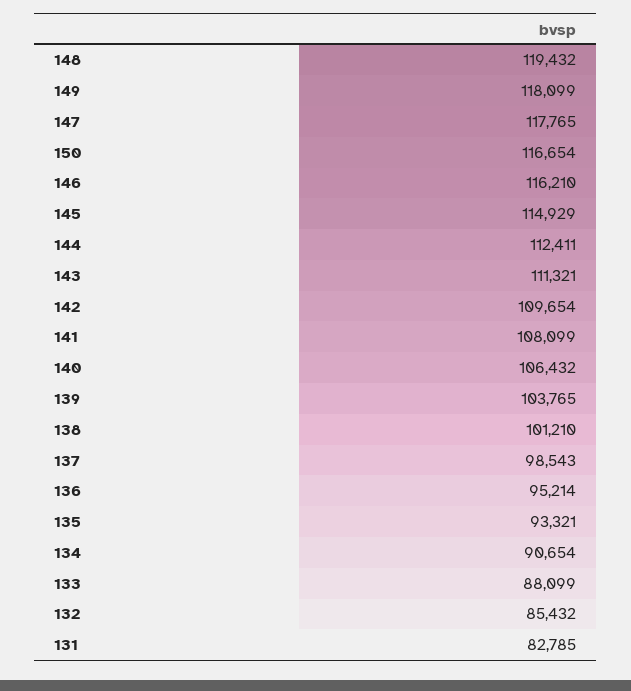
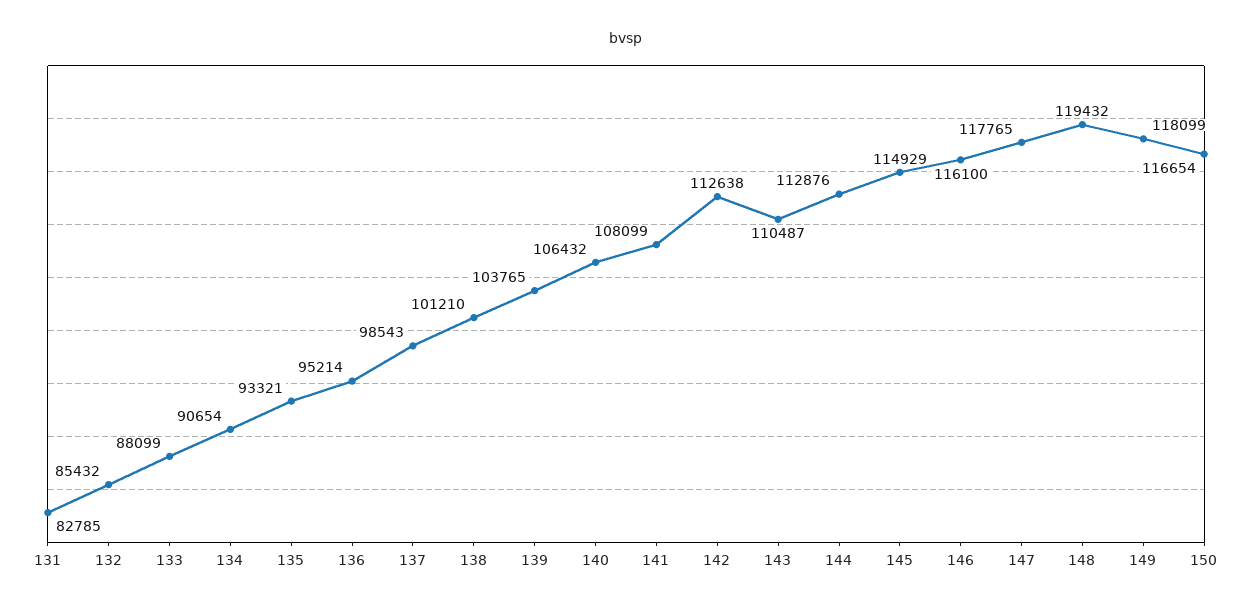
146: 116210 -> 116100
144: 112411 -> 112876
143: 111321 -> 110487
142: 109654 -> 112638

